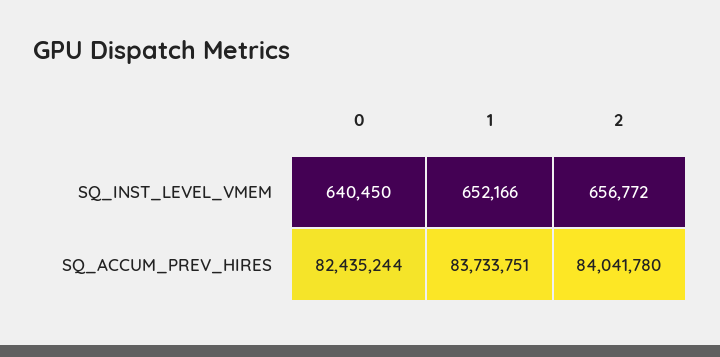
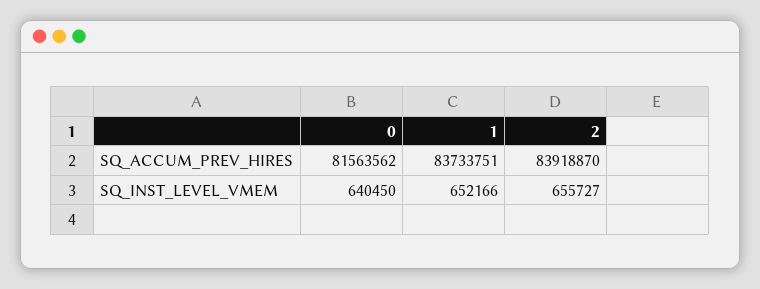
2, SQ_INST_LEVEL_VMEM: 656772 -> 655727
0, SQ_ACCUM_PREV_HIRES: 82435244 -> 81563562
2, SQ_ACCUM_PREV_HIRES: 84041780 -> 83918870

